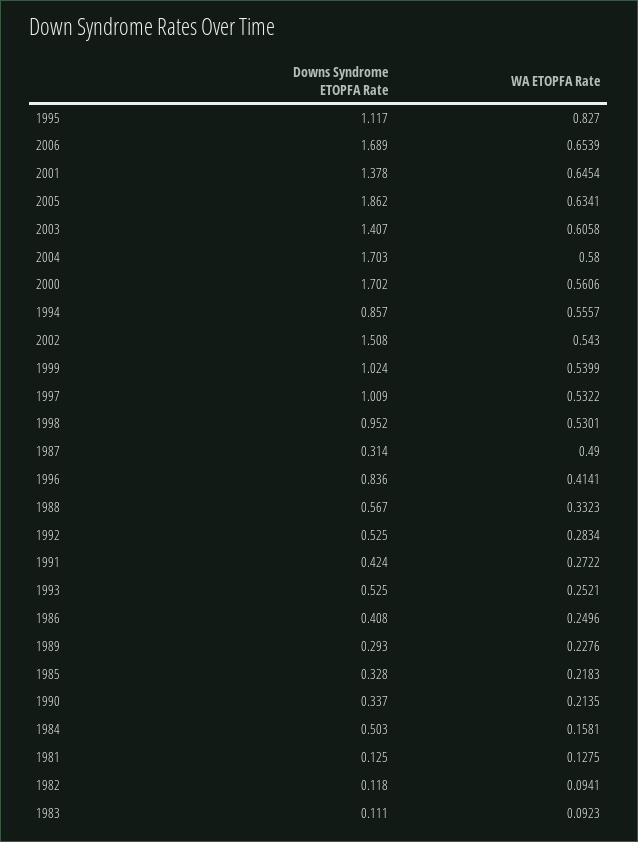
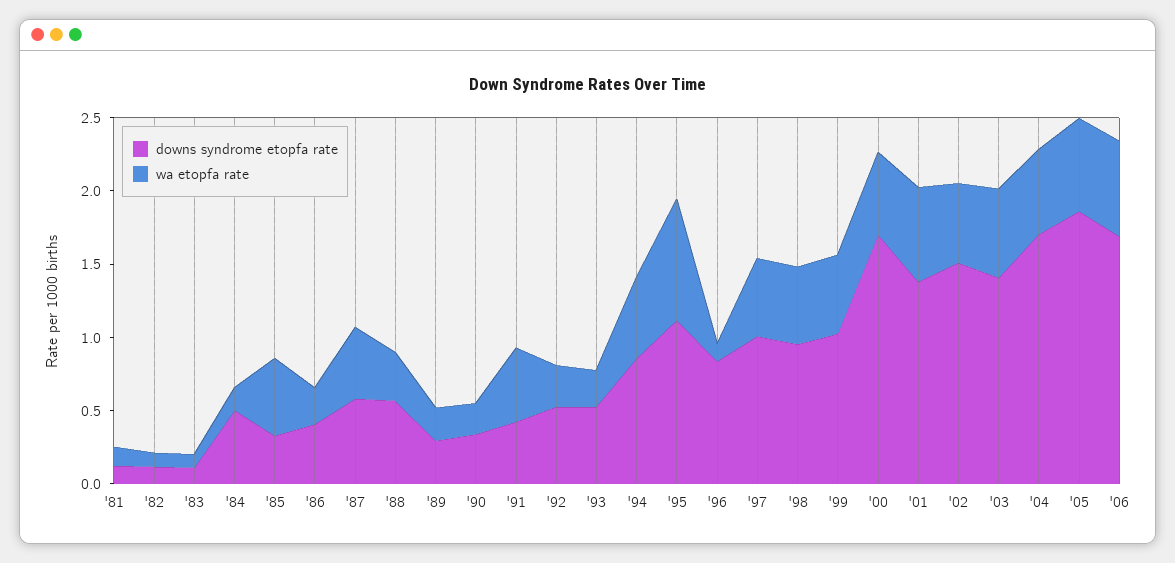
Downs Syndrome ETOPFA Rate, 1987: 0.314 -> 0.6
WA ETOPFA Rate, 1996: 0.4141 -> 0.1
WA ETOPFA Rate, 1991: 0.2722 -> 0.5
WA ETOPFA Rate, 1985: 0.2183 -> 0.5

